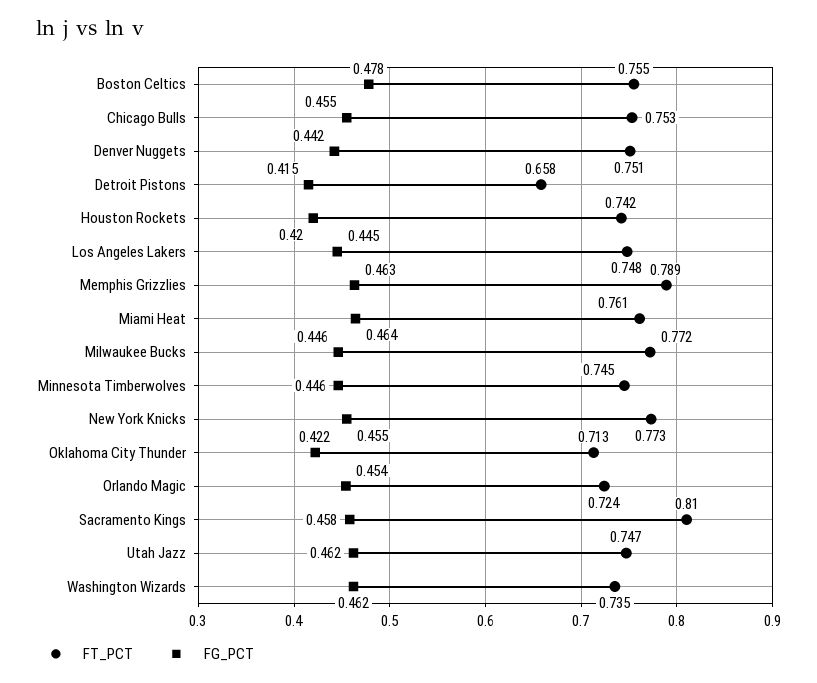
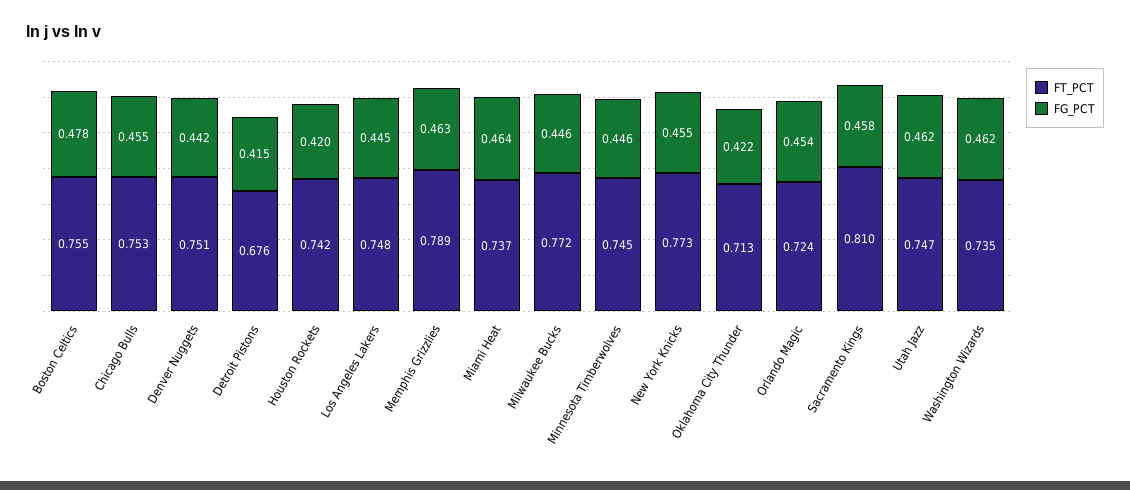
FT_PCT, Detroit Pistons: 0.658 -> 0.676
FT_PCT, Miami Heat: 0.761 -> 0.737

